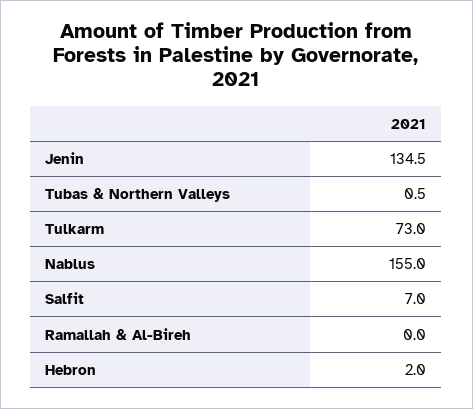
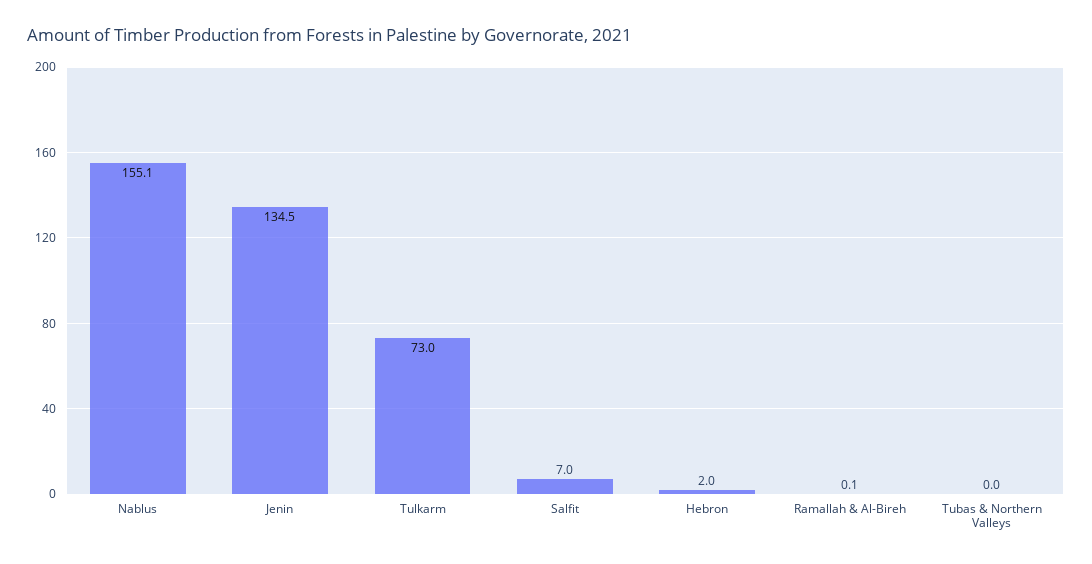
Tubas & Northern Valleys: 0.5 -> 0
Nablus: 155 -> 155.1
Ramallah & Al-Bireh: 0 -> 0.1

